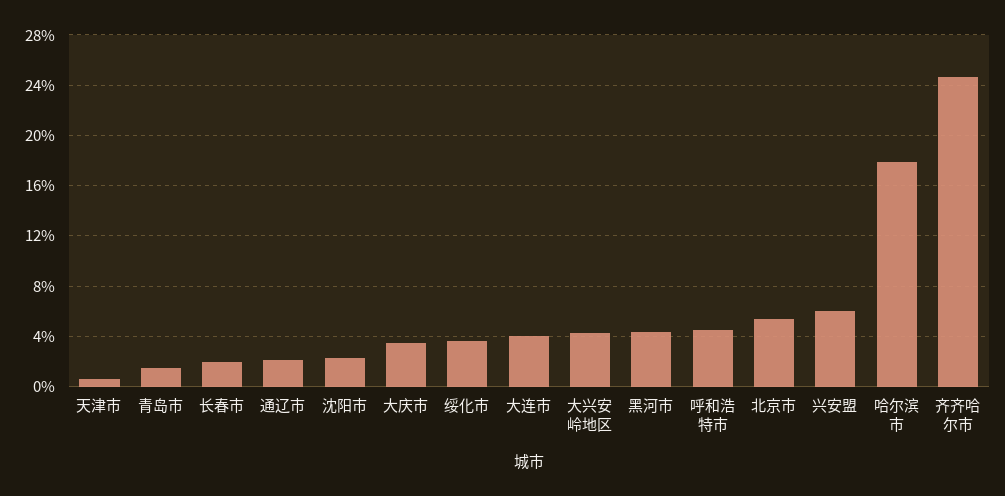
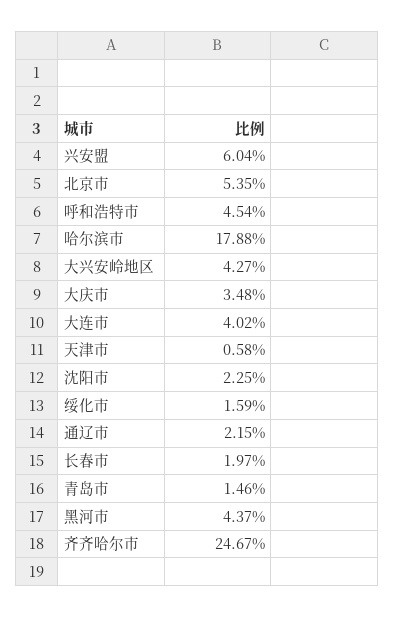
绥化市: 3.5 -> 1.59

